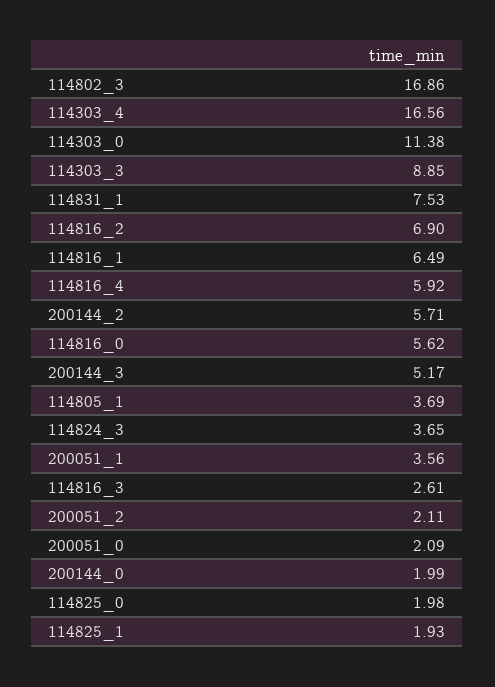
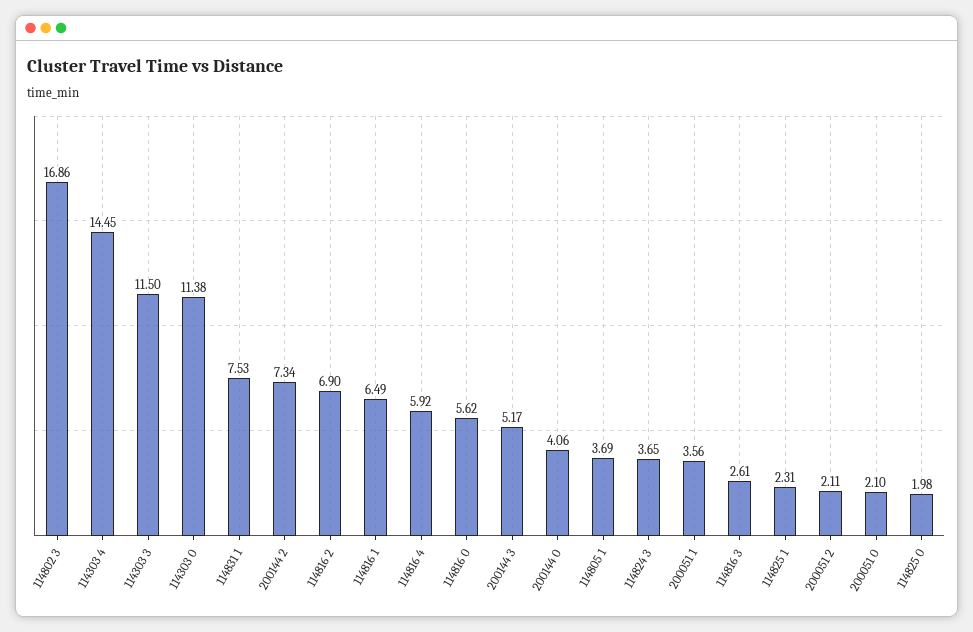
114303_4: 16.56 -> 14.45
114303_3: 8.85 -> 11.5
200144_2: 5.71 -> 7.34
200051_0: 2.09 -> 2.1
200144_0: 1.99 -> 4.06
114825_1: 1.93 -> 2.31

